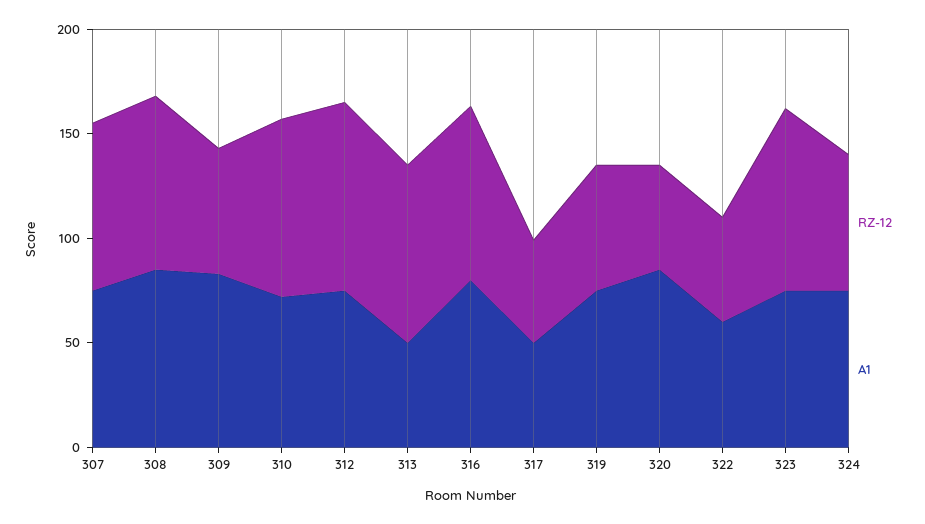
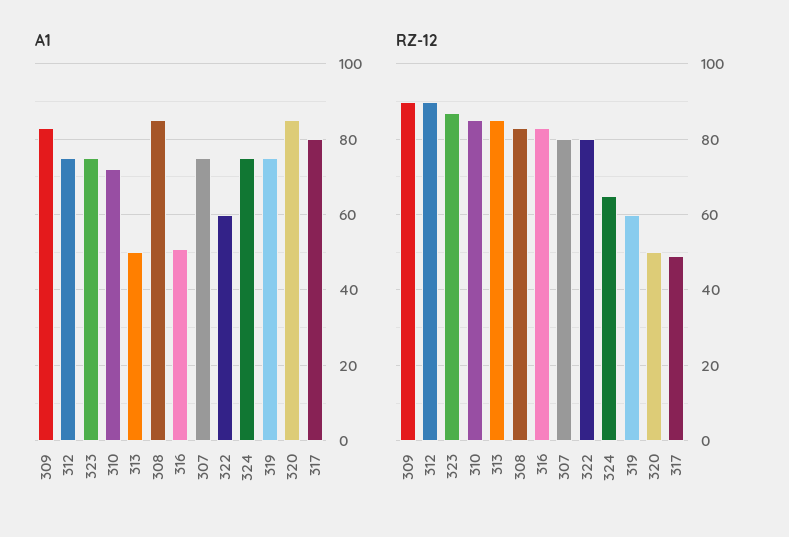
RZ-12, 309: 60 -> 90
A1, 316: 80 -> 50
A1, 317: 50 -> 80
RZ-12, 322: 50 -> 80

